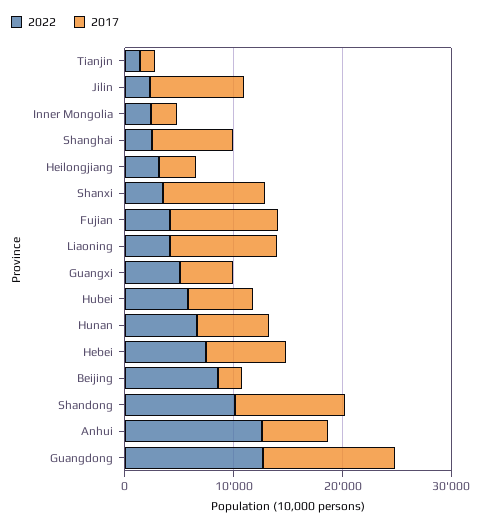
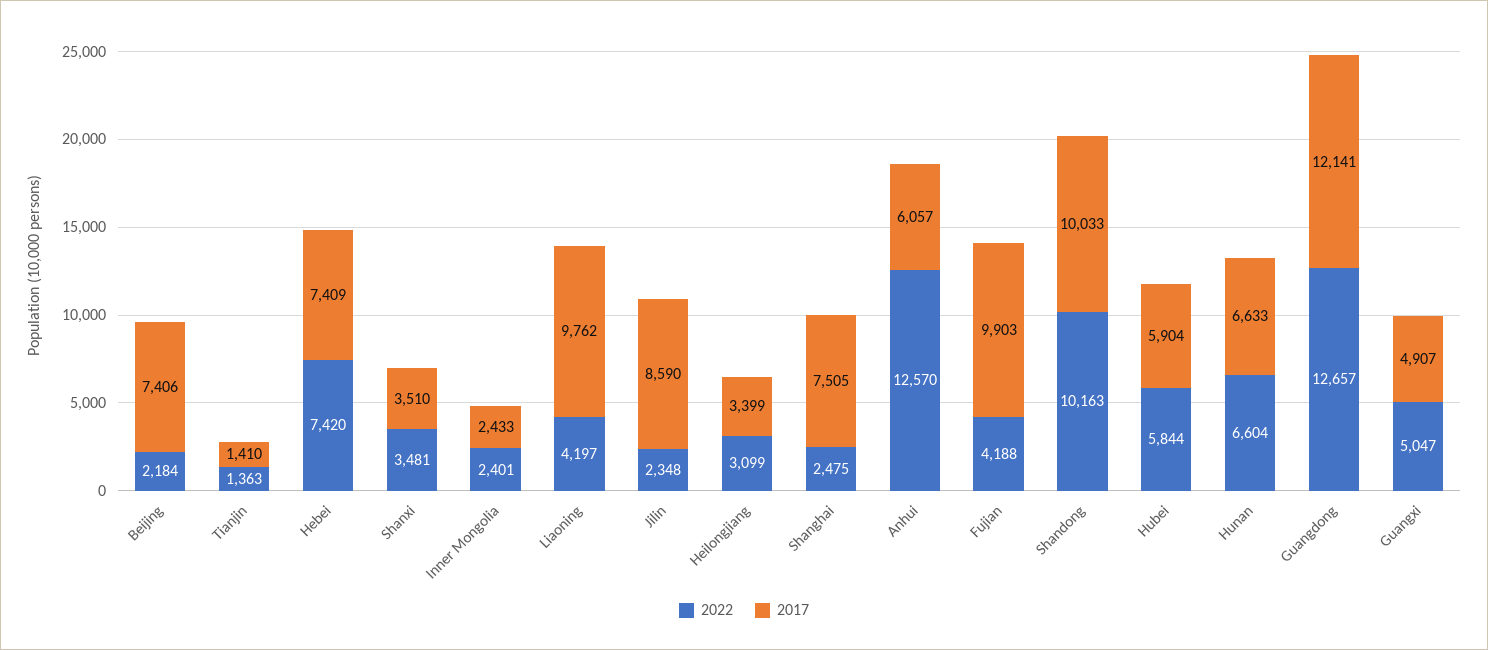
2017, Shanxi: 10000 -> 3510
2022, Beijing: 8000 -> 2184
2017, Beijing: 2000 -> 7406

